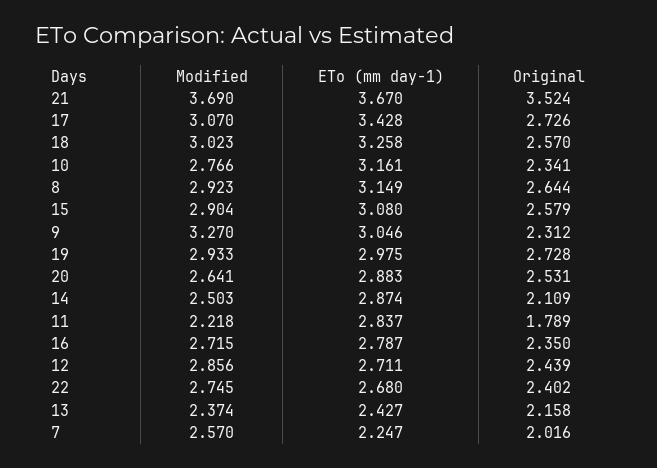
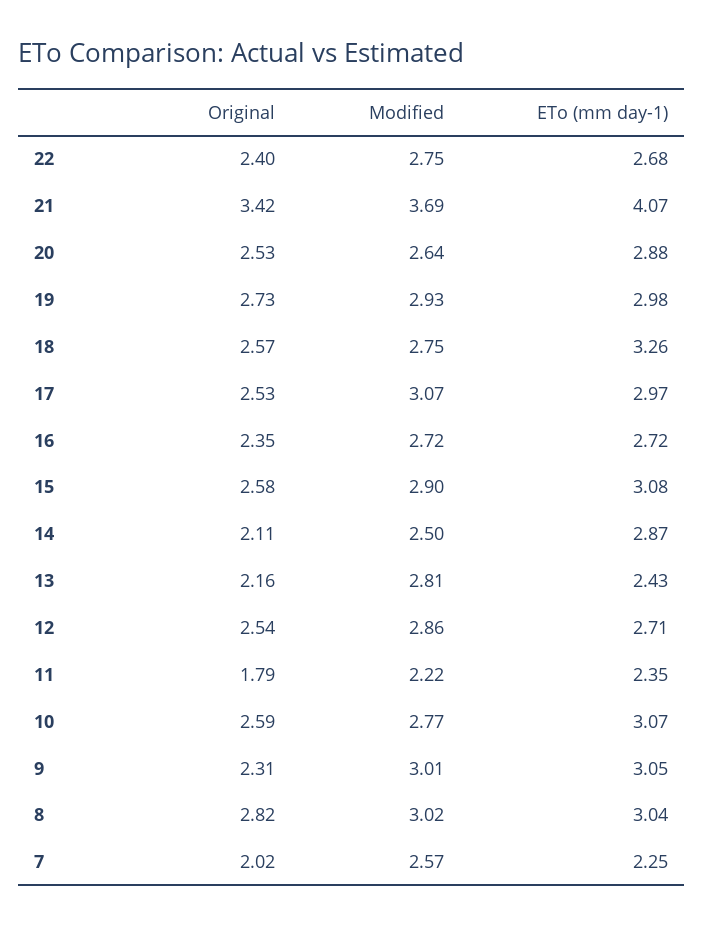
ETo (mm day-1), 21: 3.67 -> 4.07
Original, 21: 3.524 -> 3.42
ETo (mm day-1), 17: 3.428 -> 2.97
Original, 17: 2.726 -> 2.53
Modified, 18: 3.023 -> 2.75
ETo (mm day-1), 10: 3.161 -> 3.07
Original, 10: 2.341 -> 2.59
Modified, 8: 2.923 -> 3.02
ETo (mm day-1), 8: 3.149 -> 3.04
Original, 8: 2.644 -> 2.82
Modified, 9: 3.27 -> 3.01
ETo (mm day-1), 11: 2.837 -> 2.35
ETo (mm day-1), 16: 2.787 -> 2.72
Original, 12: 2.439 -> 2.54
Modified, 13: 2.374 -> 2.81

